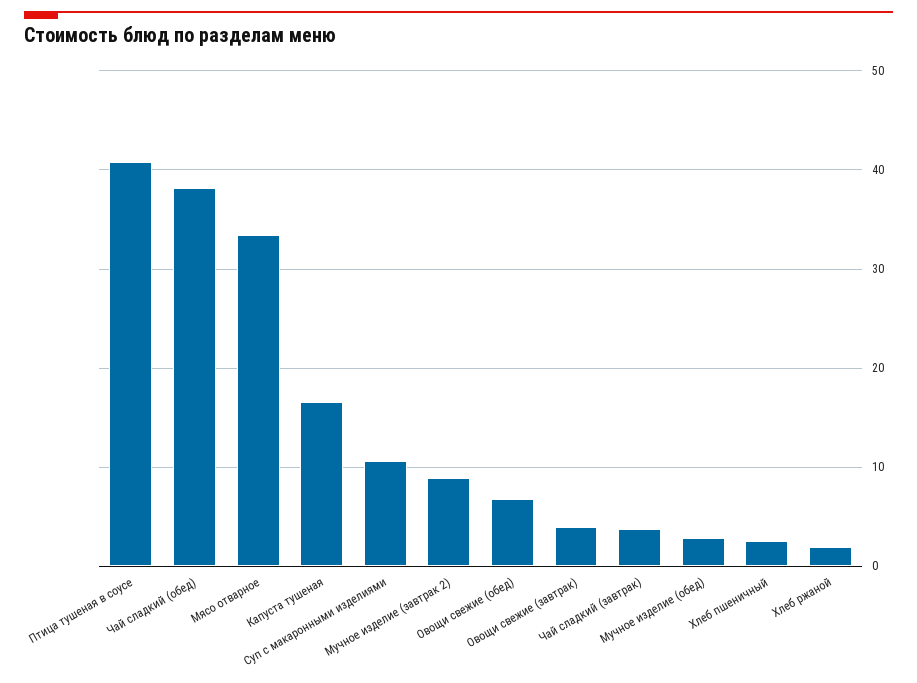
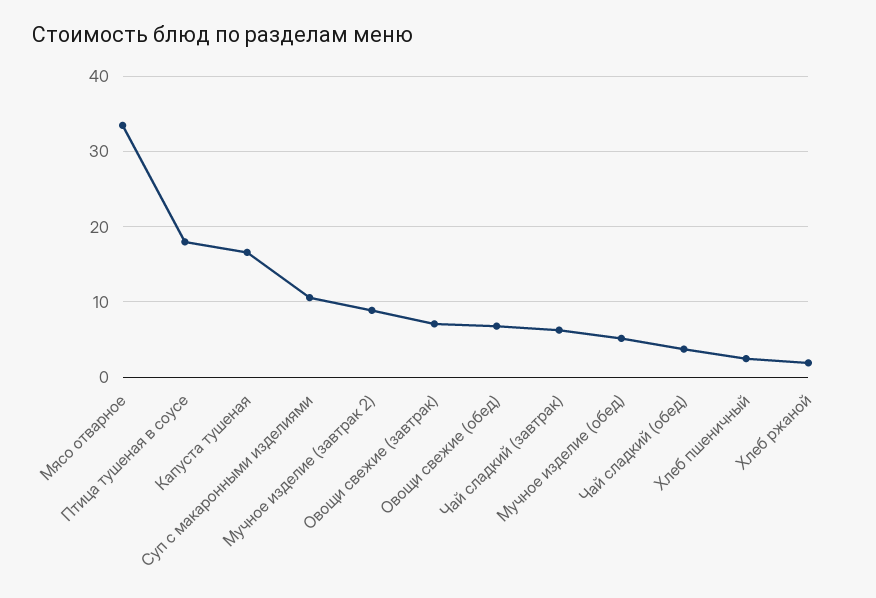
Птица тушеная в соусе: 41 -> 18
Чай сладкий (обед): 38 -> 4
Овощи свежие (завтрак): 4 -> 7
Чай сладкий (завтрак): 4 -> 6
Мучное изделие (обед): 3 -> 5

